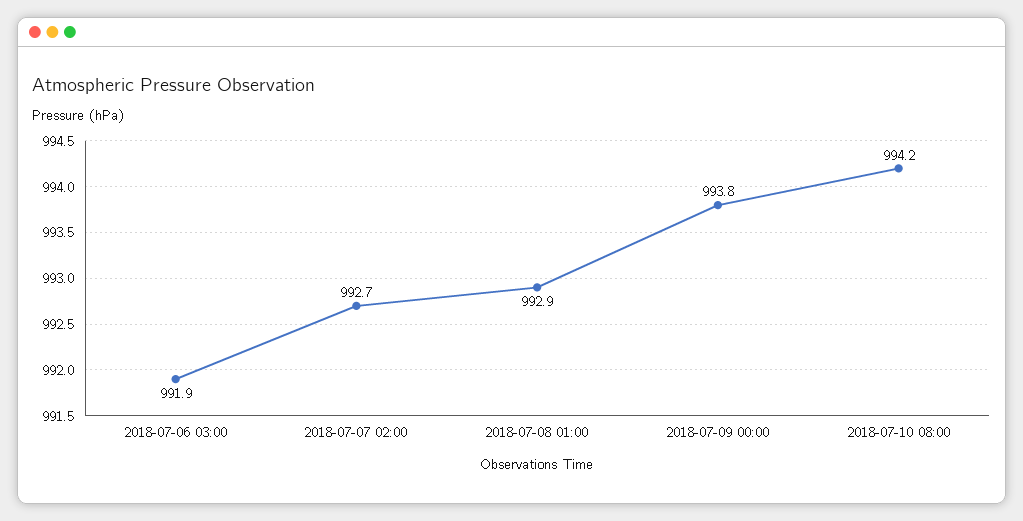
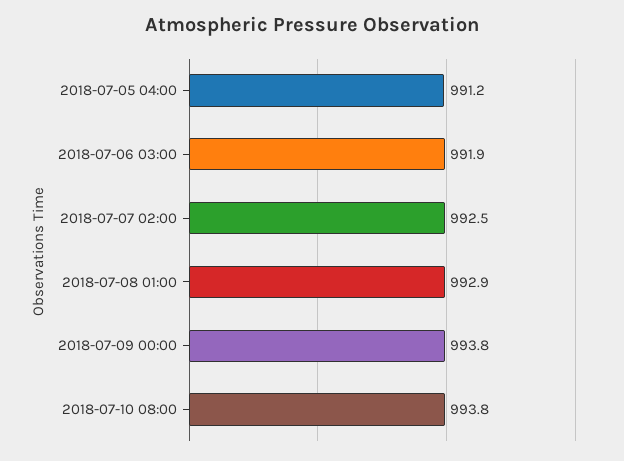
2018-07-07 02:00: 992.7 -> 992.5
2018-07-10 08:00: 994.2 -> 993.8
2018-07-05 04:00: none -> 991.2

